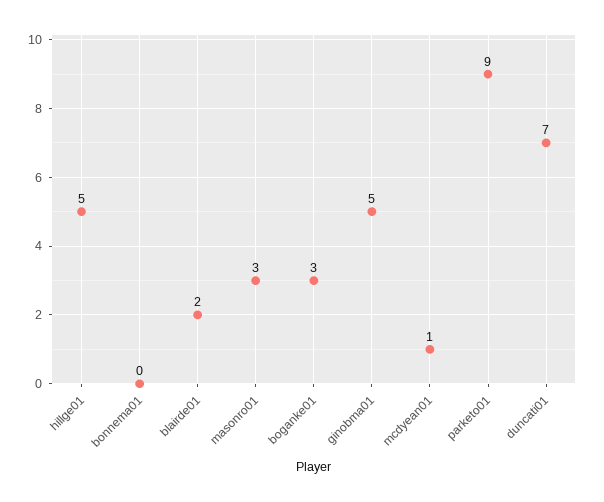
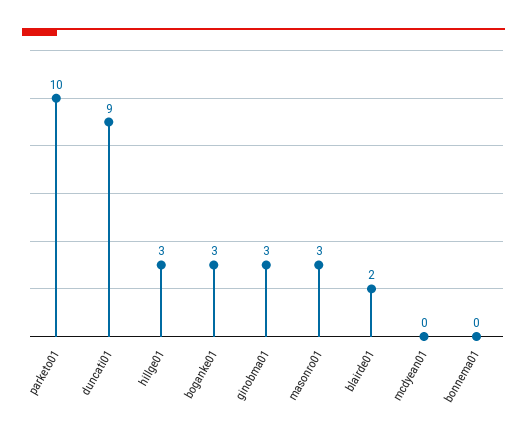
hillge01: 5 -> 3
ginobma01: 5 -> 3
mcdyean01: 1 -> 0
parketo01: 9 -> 10
duncati01: 7 -> 9

